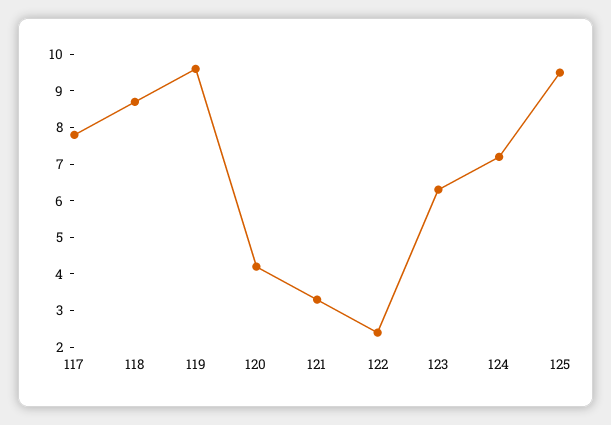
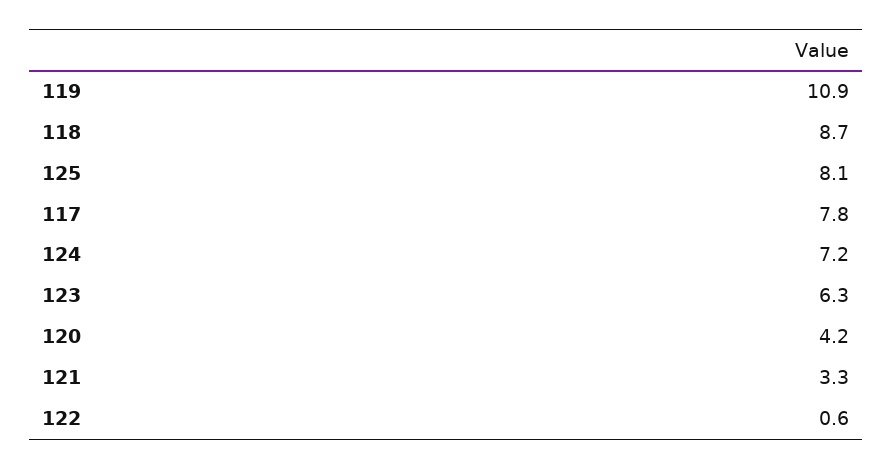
119: 9.5 -> 10.9
122: 2.5 -> 0.6
125: 9.5 -> 8.1

